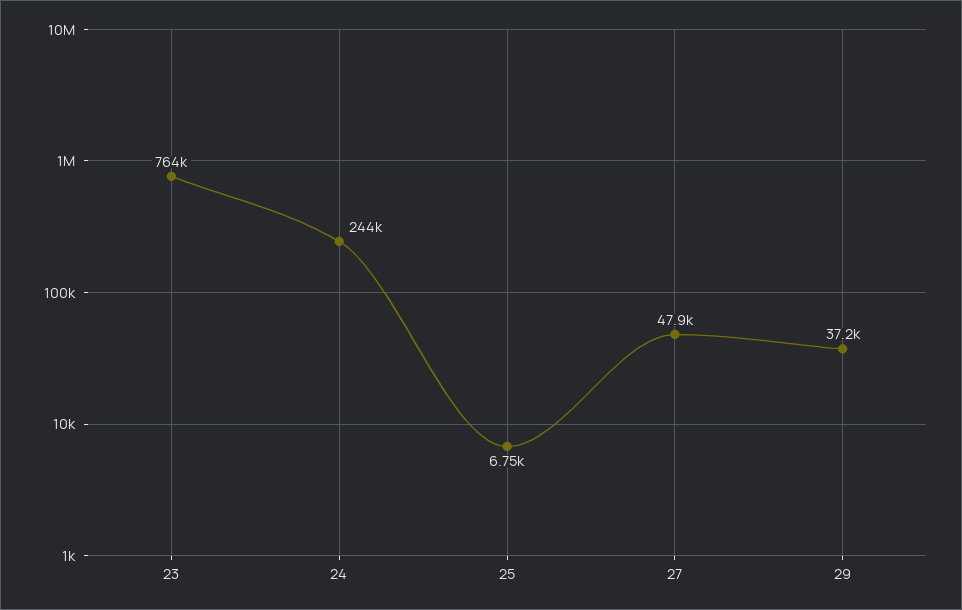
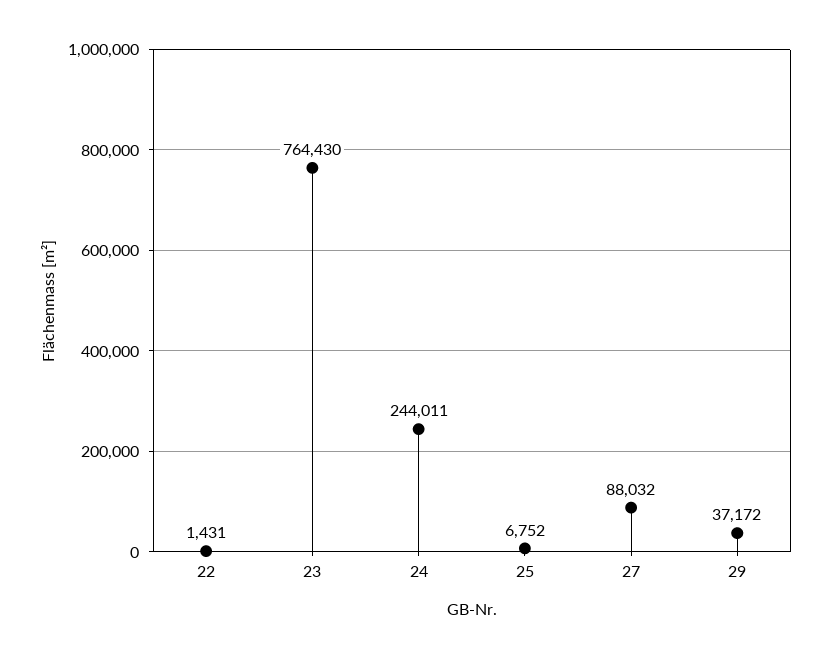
27: 47900 -> 88032
22: none -> 1431

